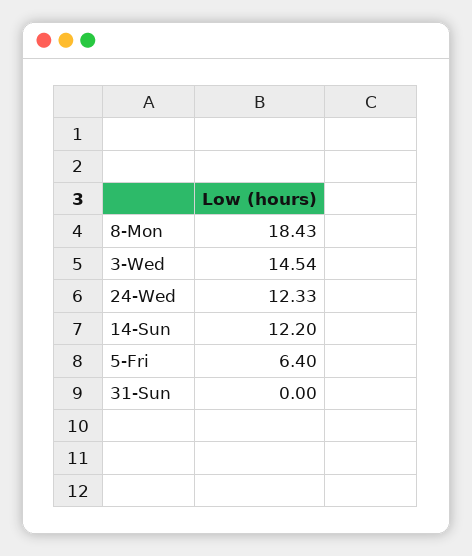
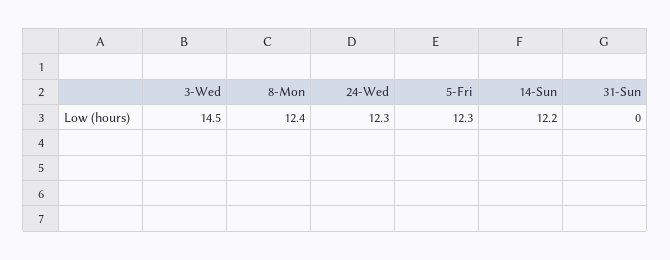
8-Mon: 18.43 -> 12.4
5-Fri: 6.4 -> 12.3

